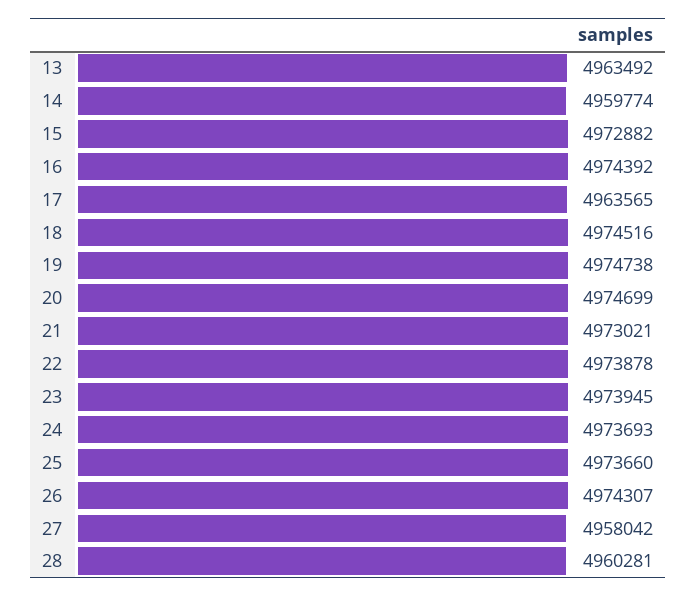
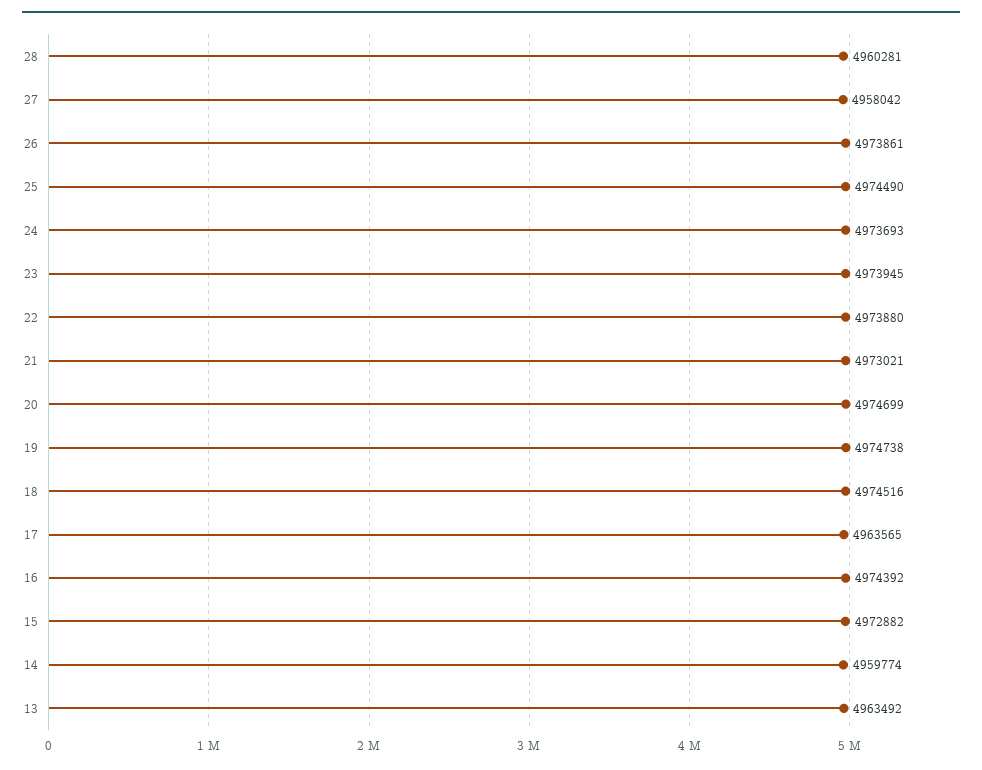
22: 4973878 -> 4973880
25: 4973660 -> 4974490
26: 4974307 -> 4973861

